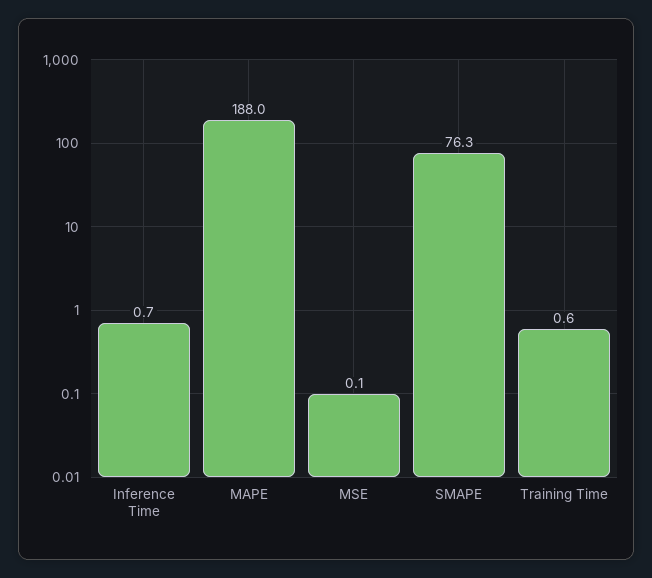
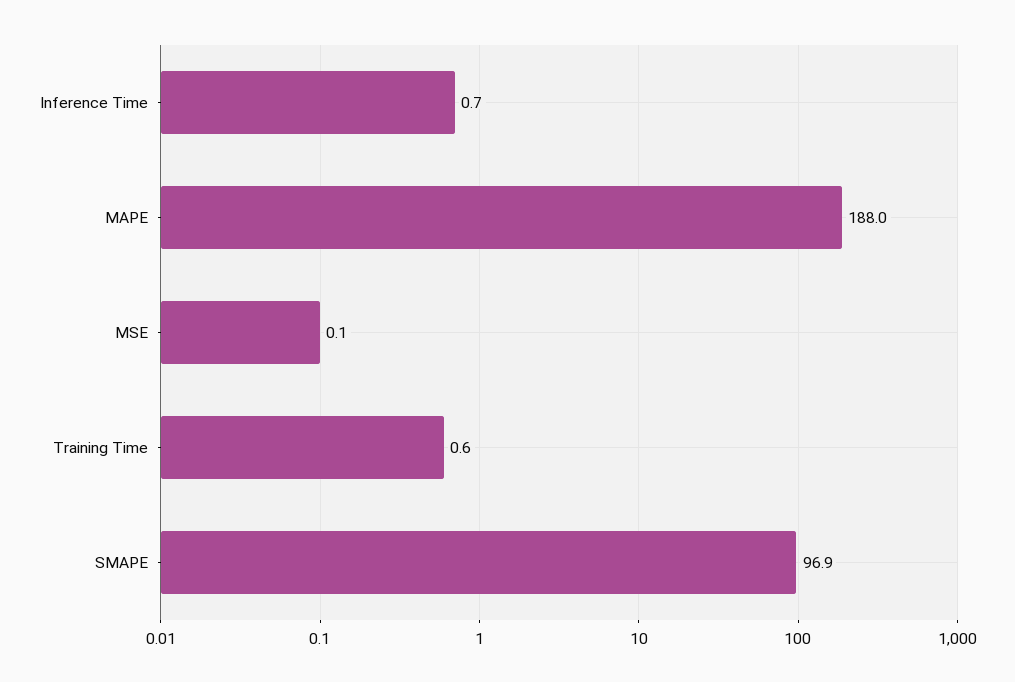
SMAPE: 76.3 -> 96.9

